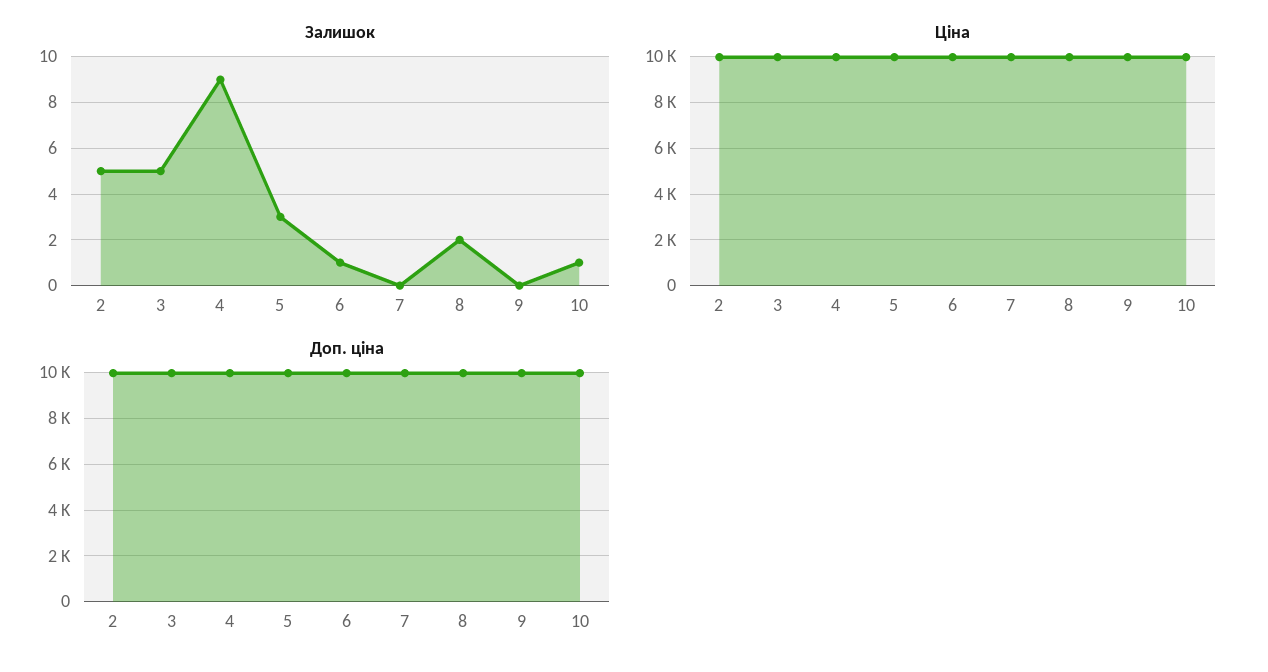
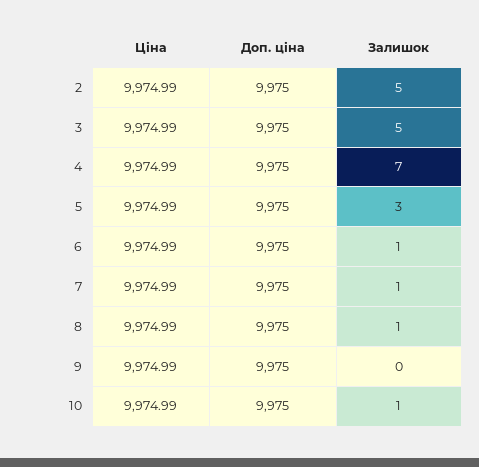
Залишок, 4: 9 -> 7
Залишок, 7: 0 -> 1
Залишок, 8: 2 -> 1

